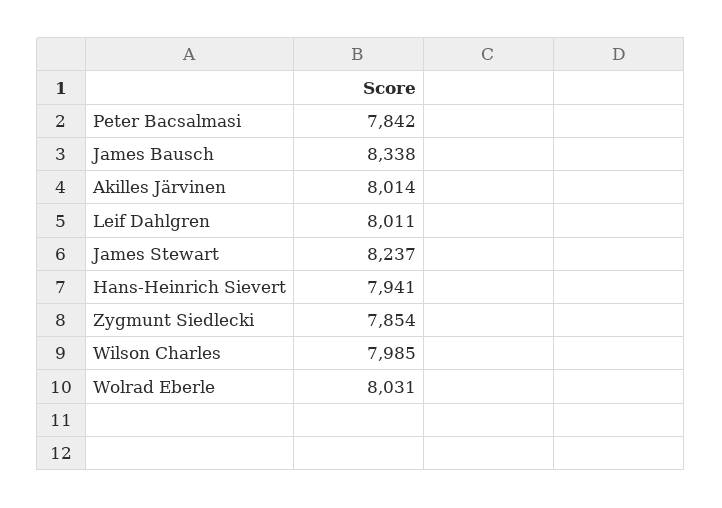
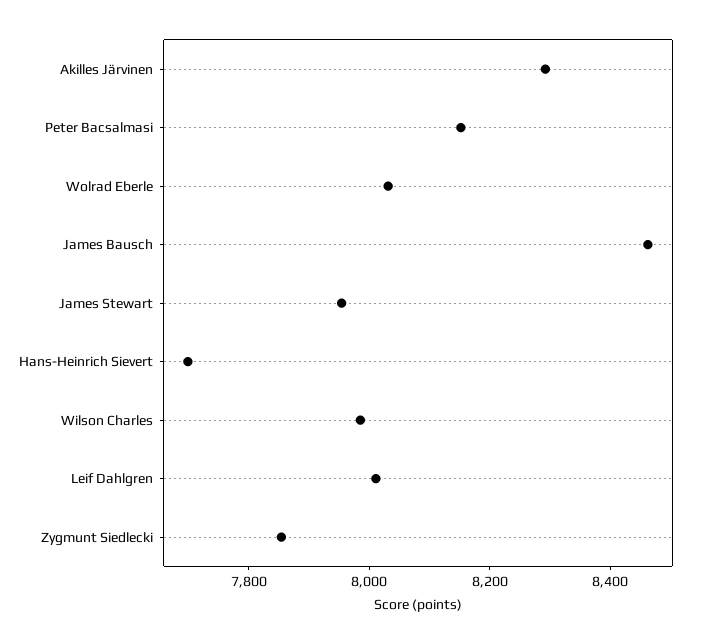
Peter Bacsalmasi: 7842 -> 8150
James Bausch: 8338 -> 8450
Akilles Järvinen: 8014 -> 8300
James Stewart: 8237 -> 7950
Hans-Heinrich Sievert: 7941 -> 7700

